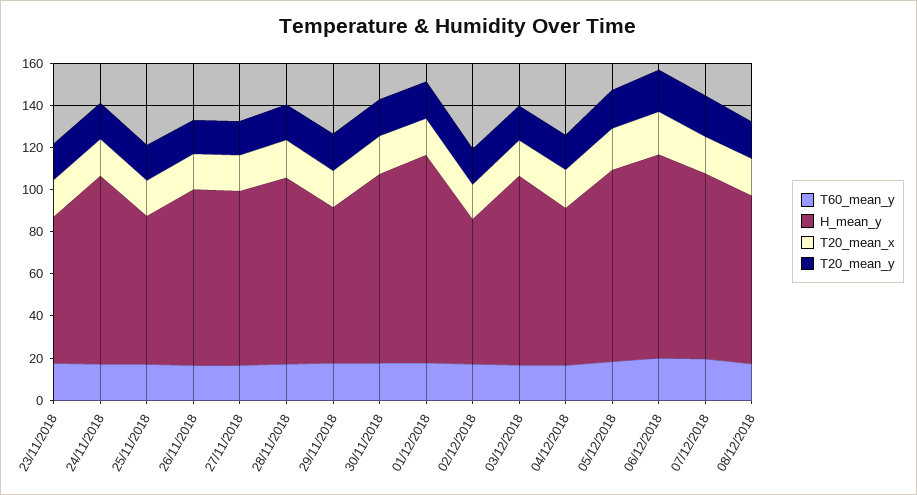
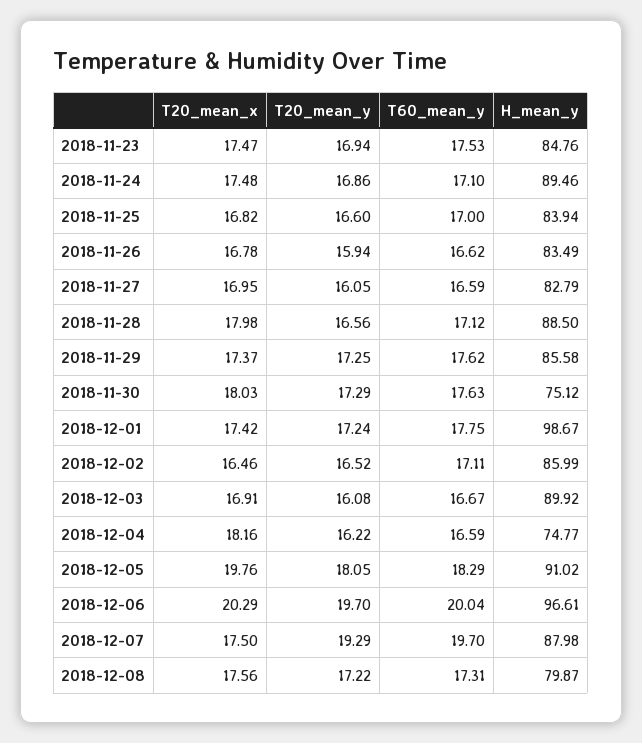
H_mean_y, 23/11/2018: 70 -> 84.76
H_mean_y, 25/11/2018: 70 -> 83.94
H_mean_y, 29/11/2018: 75 -> 85.58
H_mean_y, 30/11/2018: 90 -> 75.12
H_mean_y, 02/12/2018: 70 -> 85.99

